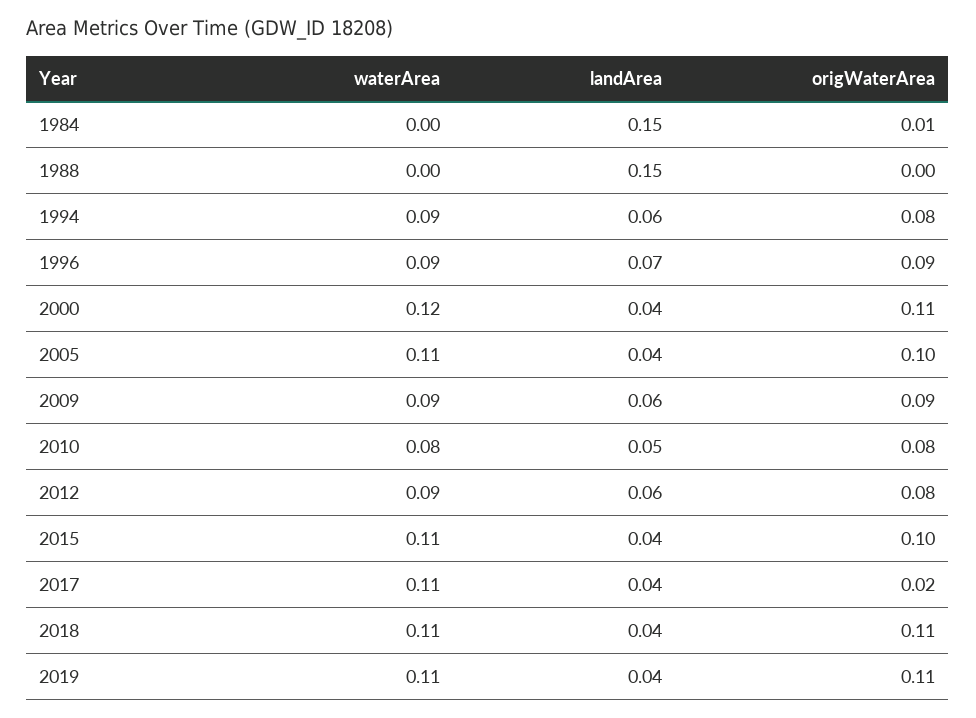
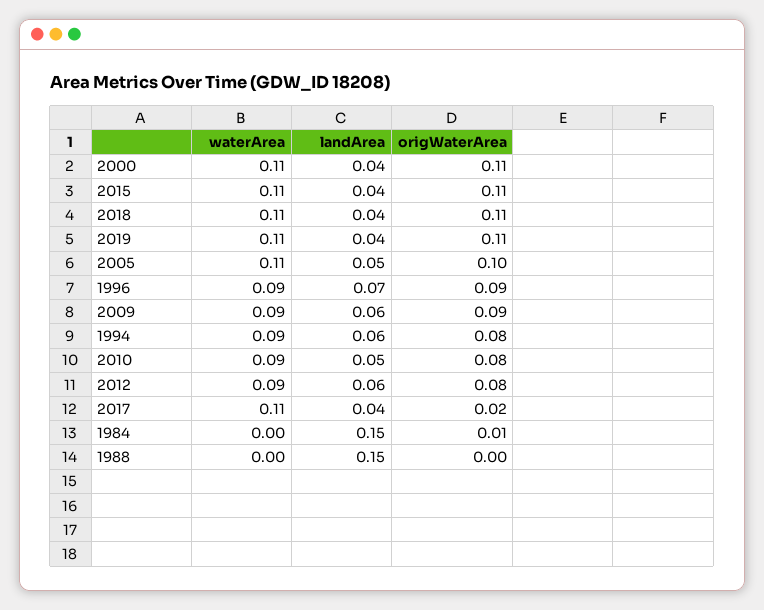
waterArea, 2000: 0.12 -> 0.11
landArea, 2005: 0.04 -> 0.05
waterArea, 2010: 0.08 -> 0.09
origWaterArea, 2015: 0.1 -> 0.11

